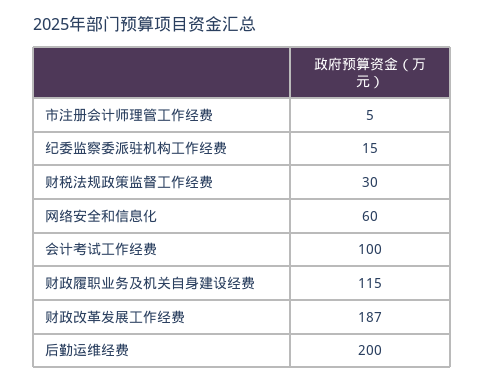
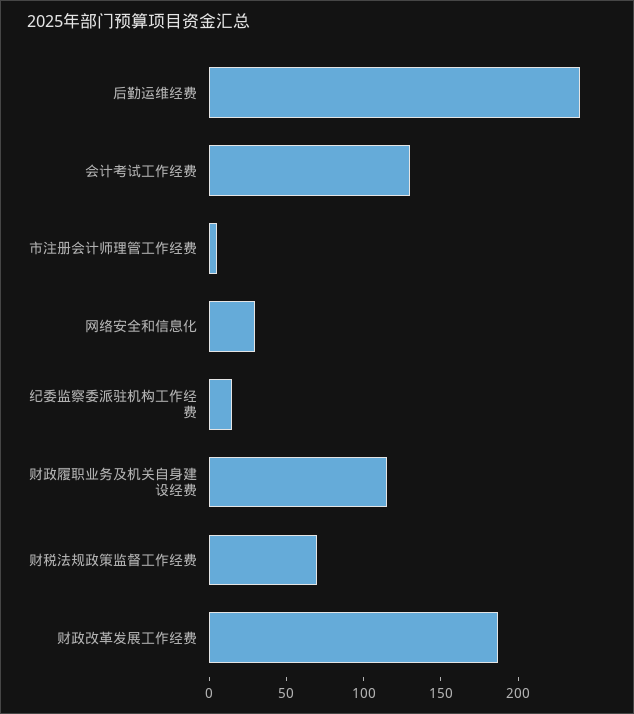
财税法规政策监督工作经费: 30 -> 70
网络安全和信息化: 60 -> 30
会计考试工作经费: 100 -> 130
后勤运维经费: 200 -> 240

